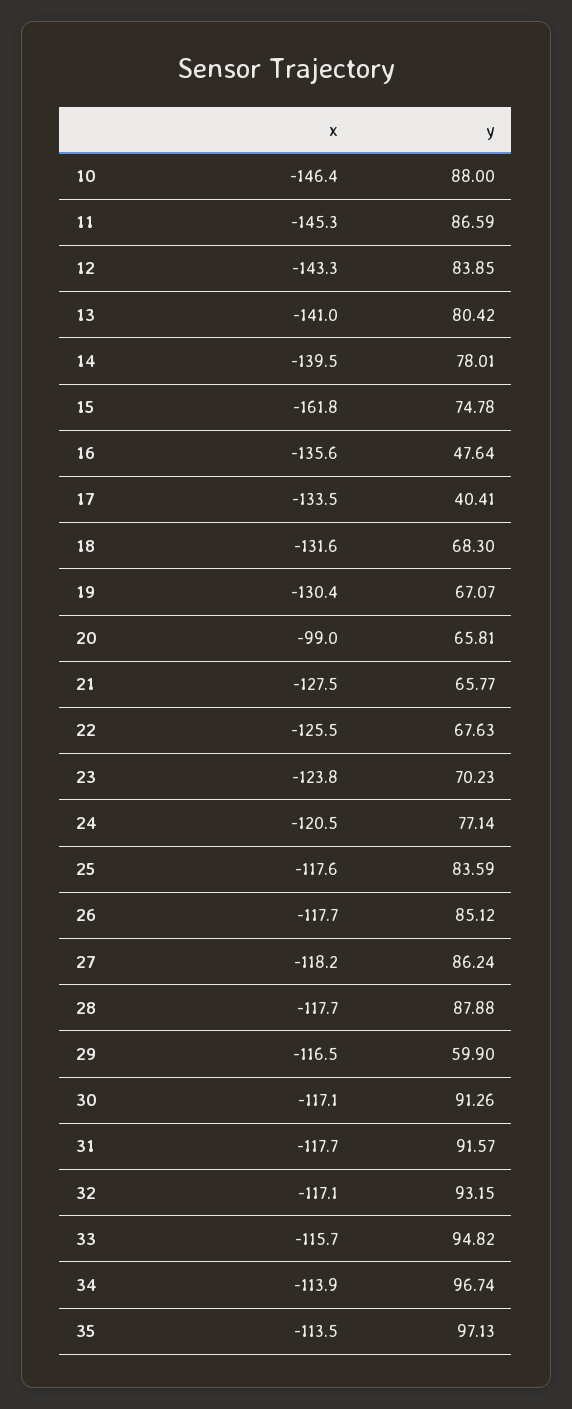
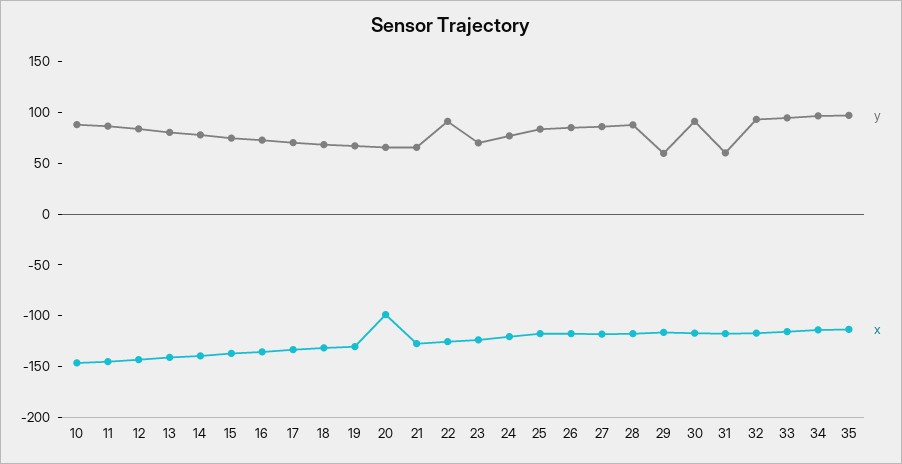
x, 15: -161.8 -> -140
y, 16: 47.64 -> 70
y, 17: 40.41 -> 70
y, 22: 67.63 -> 90
y, 31: 91.57 -> 60

